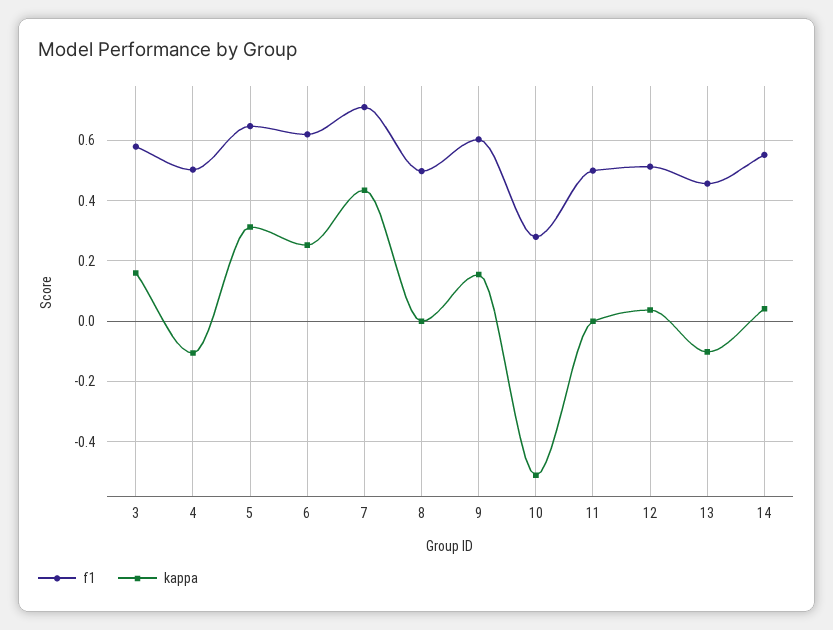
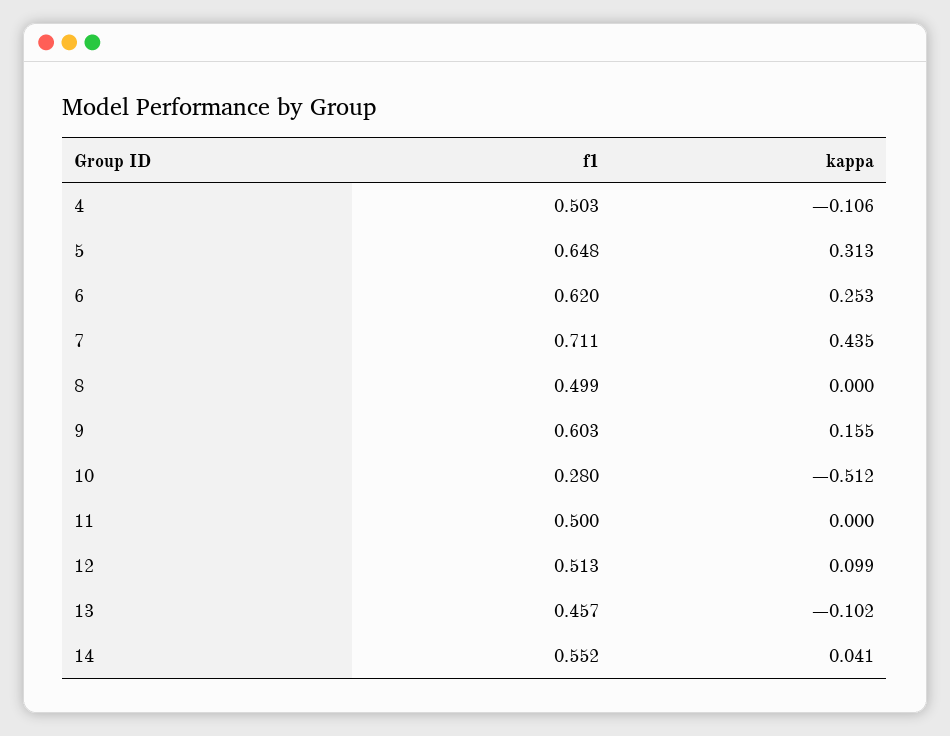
f1, 3: 0.58 -> none
kappa, 3: 0.16 -> none
kappa, 12: 0.04 -> 0.099

